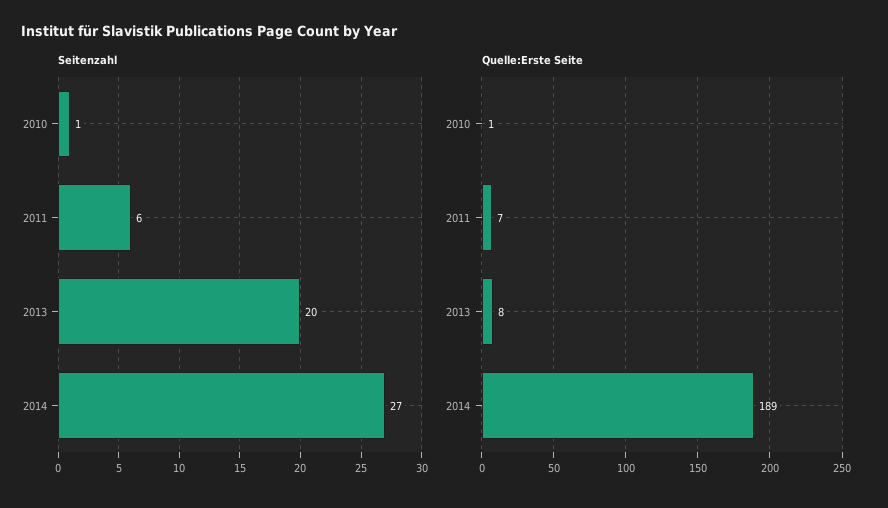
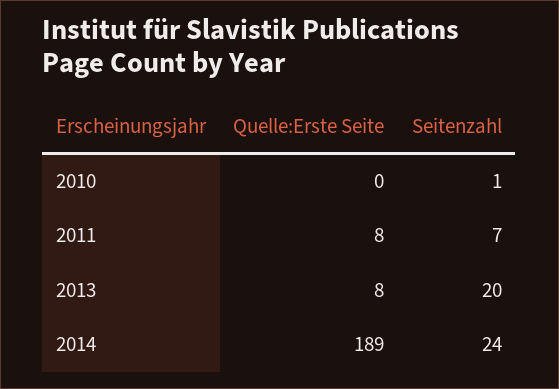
Seitenzahl, 2011: 6 -> 7
Seitenzahl, 2014: 27 -> 24
Quelle:Erste Seite, 2010: 1 -> 0
Quelle:Erste Seite, 2011: 7 -> 8

